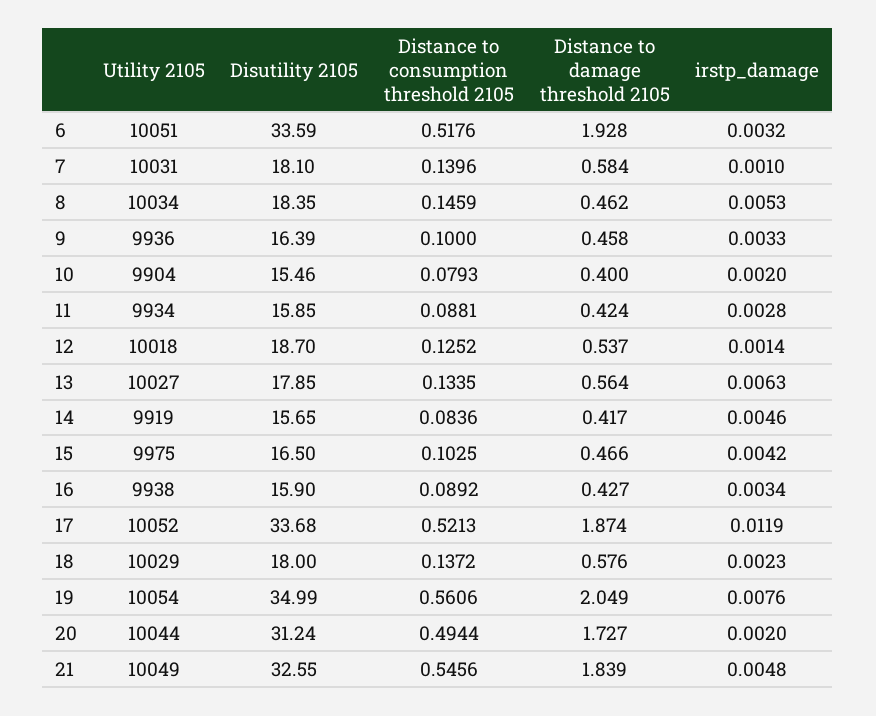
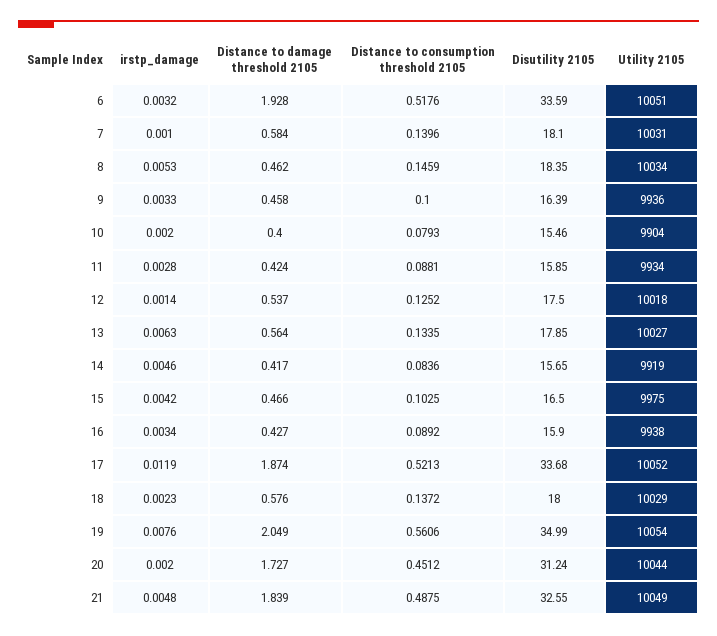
Disutility 2105, 12: 18.7 -> 17.5
Distance to consumption threshold 2105, 20: 0.4944 -> 0.4512
Distance to consumption threshold 2105, 21: 0.5456 -> 0.4875

